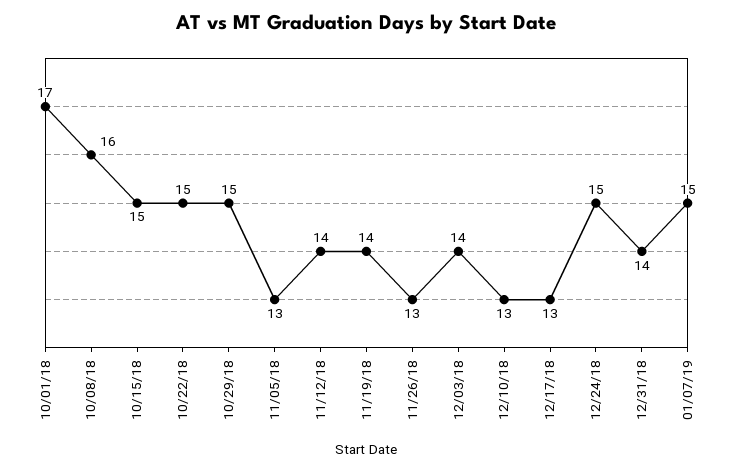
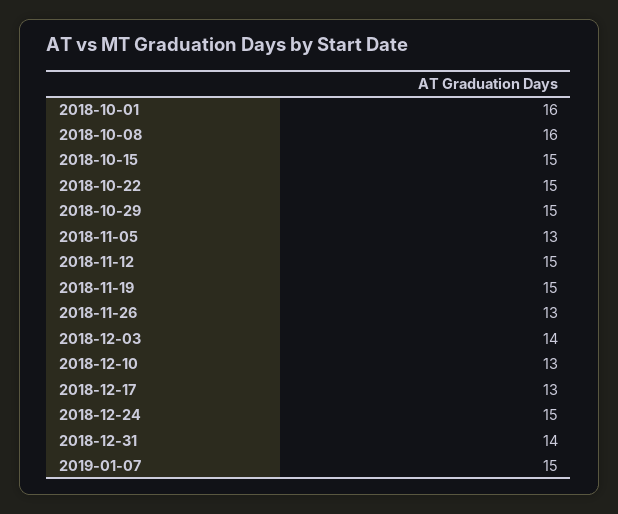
10/01/18: 17 -> 16
11/12/18: 14 -> 15
11/19/18: 14 -> 15

